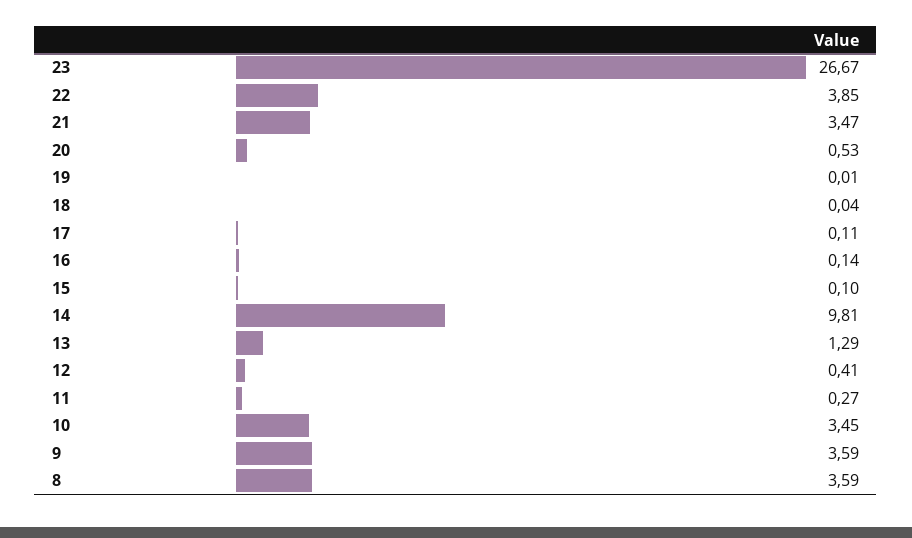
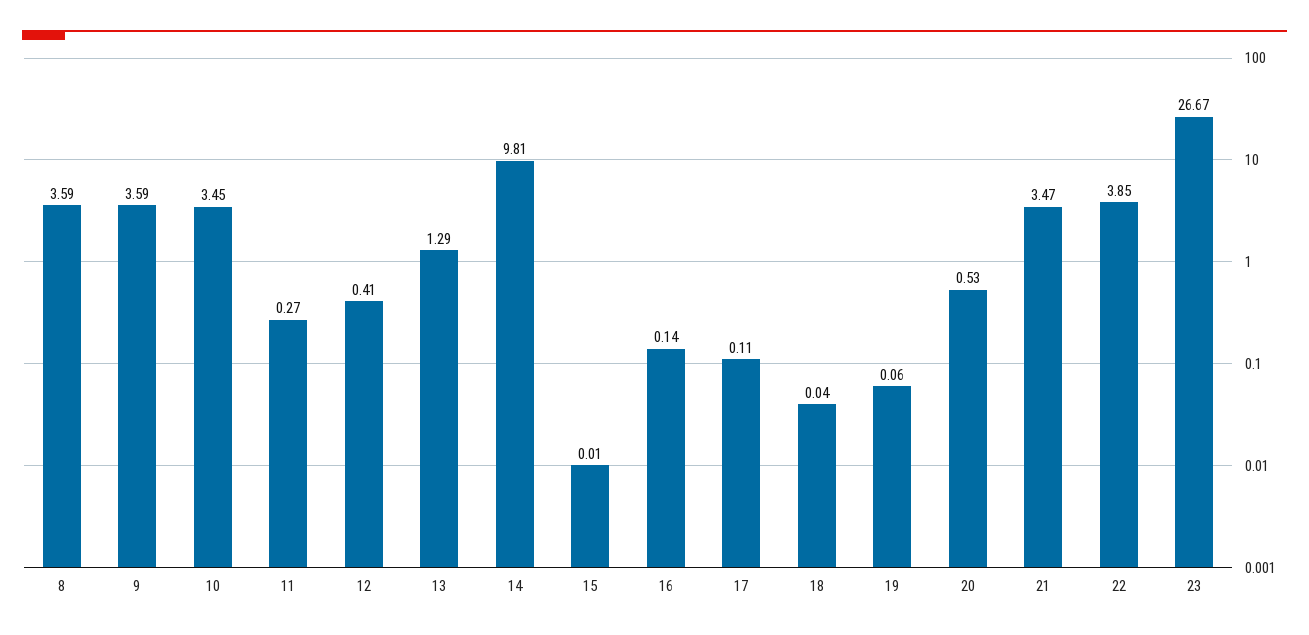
19: 0.01 -> 0.06
15: 0.1 -> 0.01

